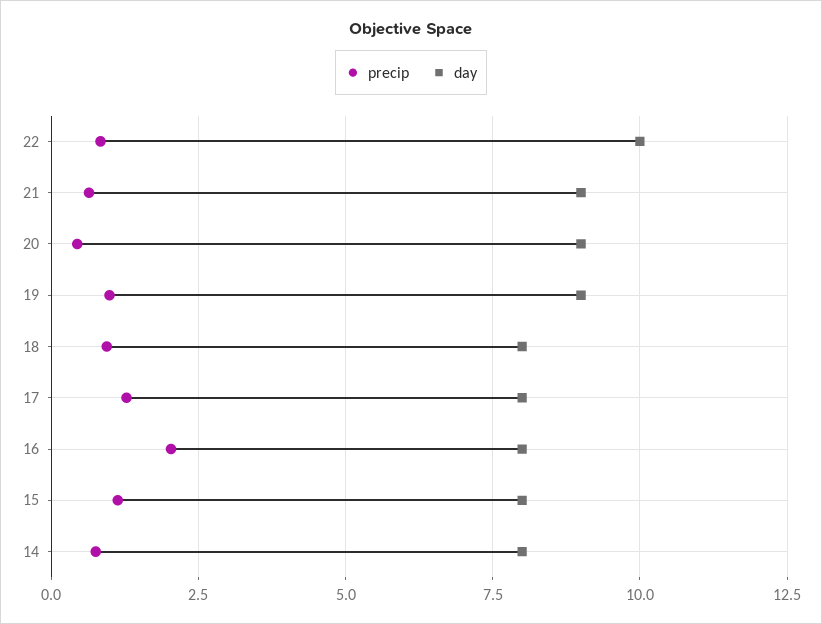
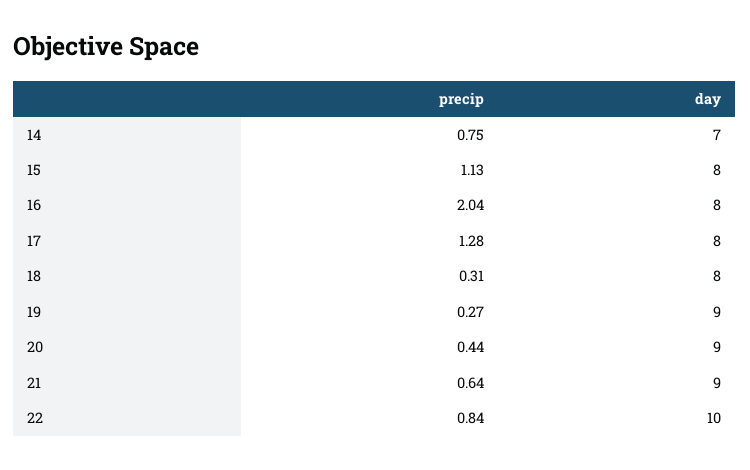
precip, 19: 1 -> 0.27
precip, 18: 1 -> 0.31
day, 14: 8 -> 7

